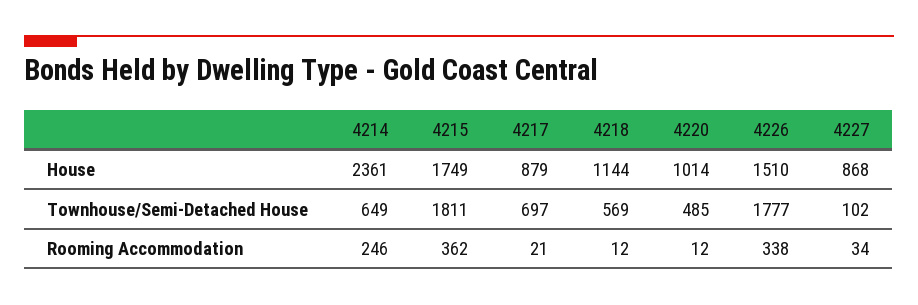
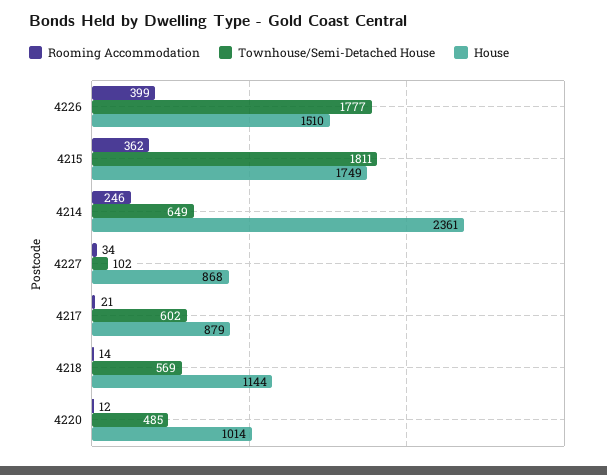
Townhouse/Semi-Detached House, 4217: 697 -> 602
Rooming Accommodation, 4218: 12 -> 14
Rooming Accommodation, 4226: 338 -> 399

